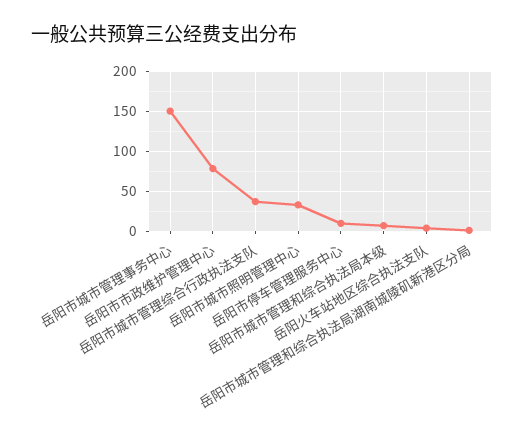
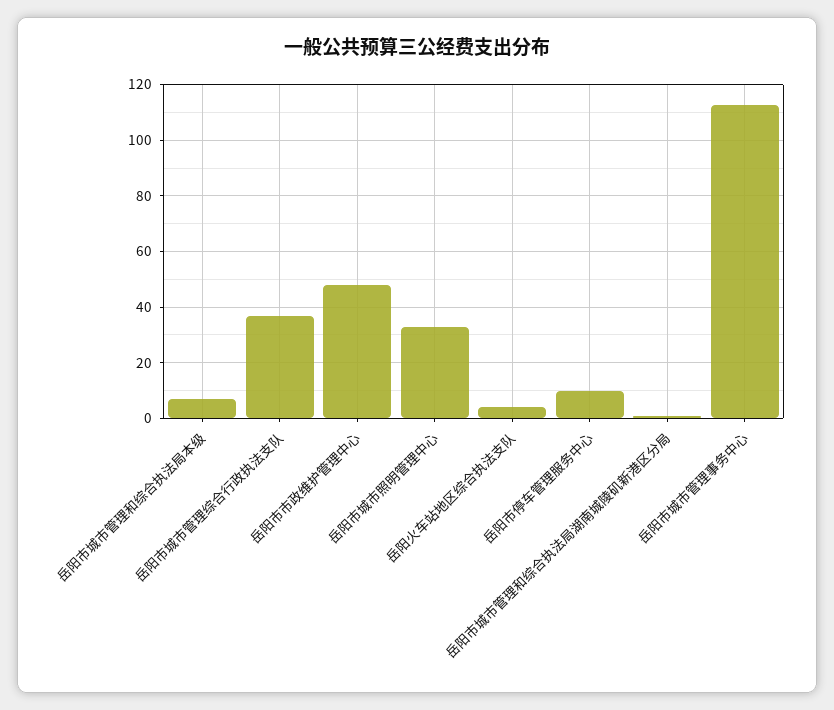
岳阳市城市管理事务中心: 150 -> 112.5
岳阳市市政维护管理中心: 80 -> 47.5

